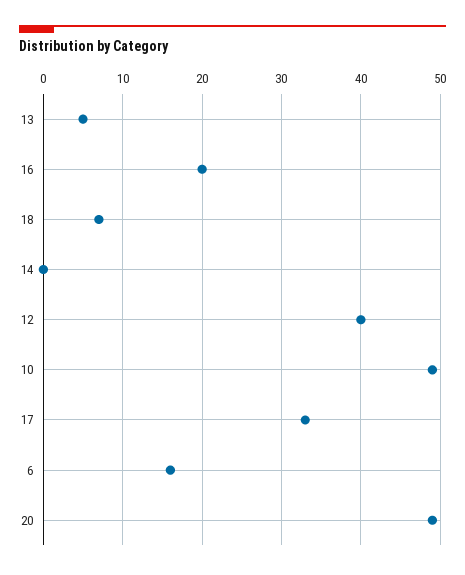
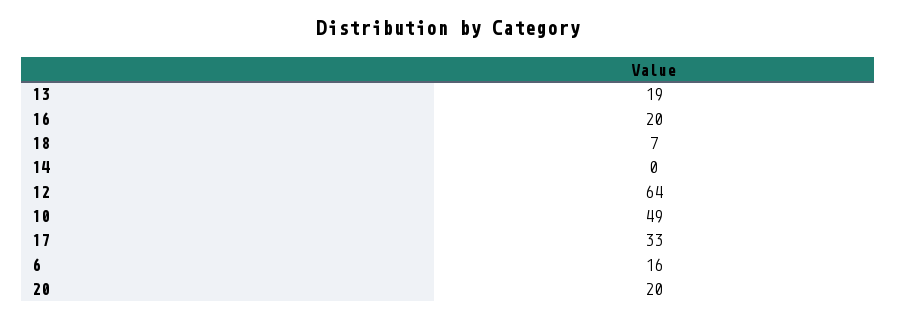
13: 5 -> 19
12: 40 -> 64
20: 49 -> 20

